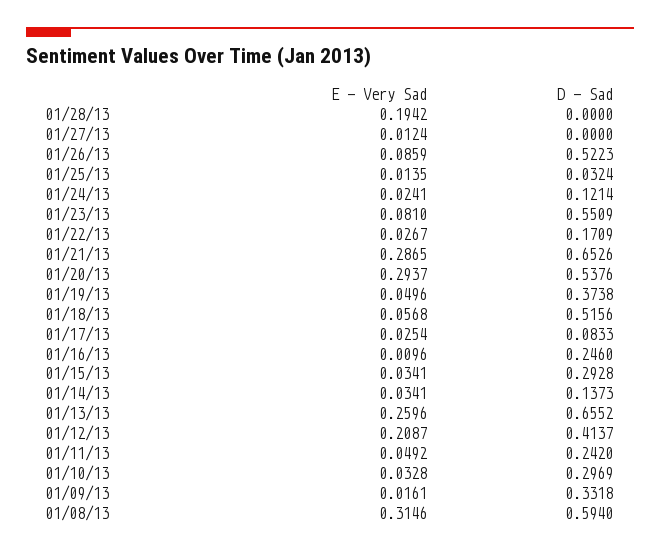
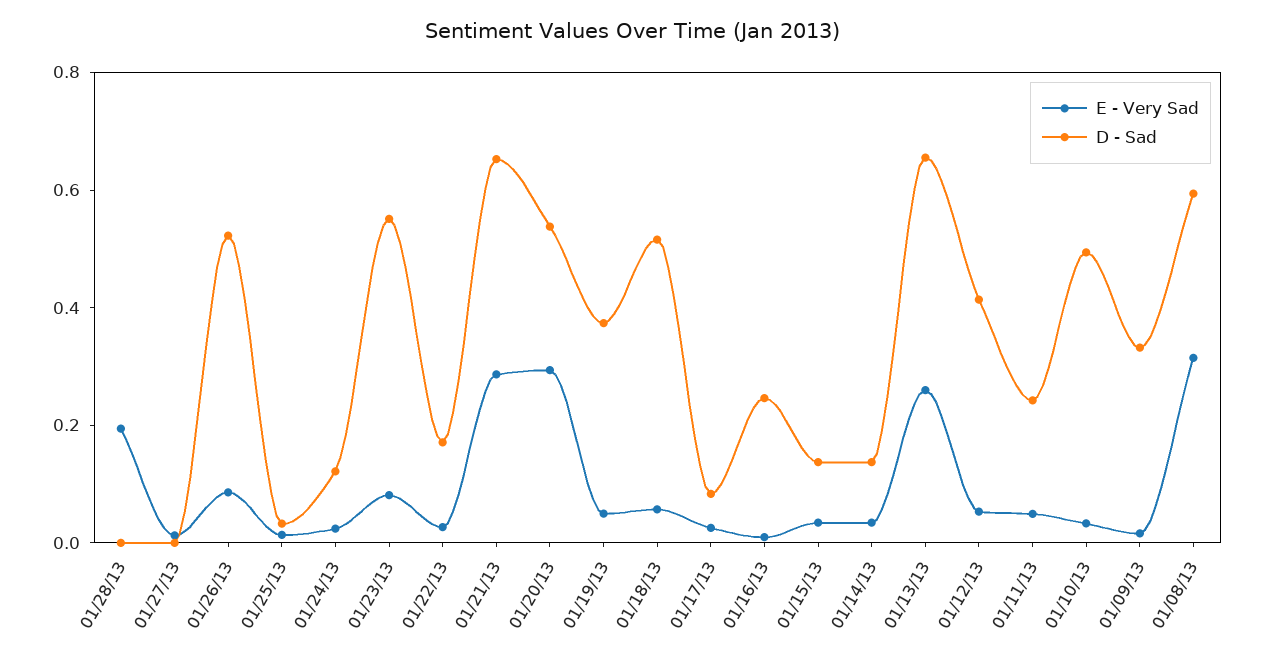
D - Sad, 01/15/13: 0.2928 -> 0.15
E - Very Sad, 01/12/13: 0.2087 -> 0.05
D - Sad, 01/10/13: 0.2969 -> 0.5

